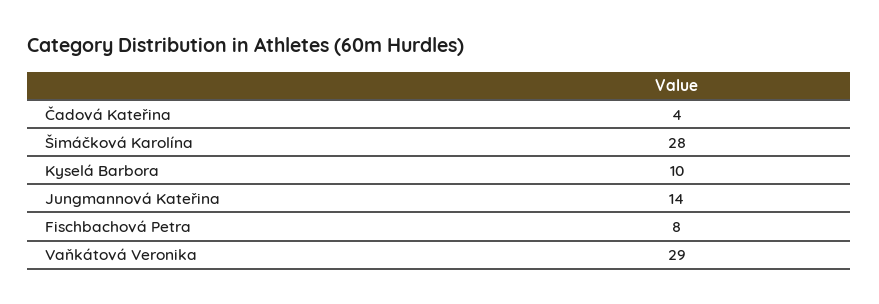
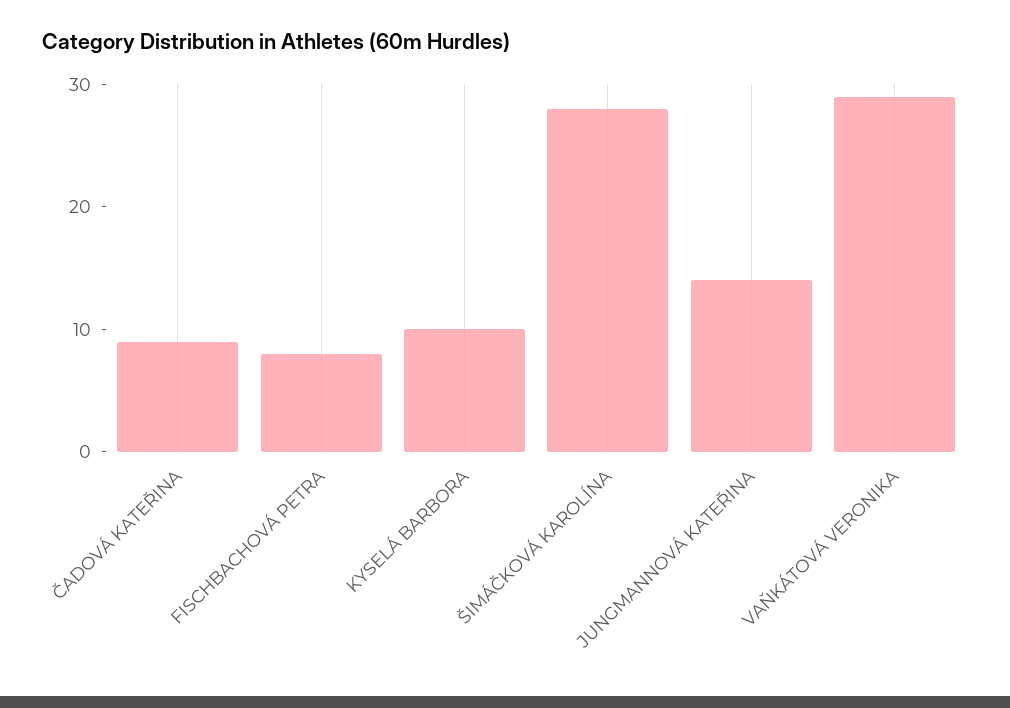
Čadová Kateřina: 4 -> 9

